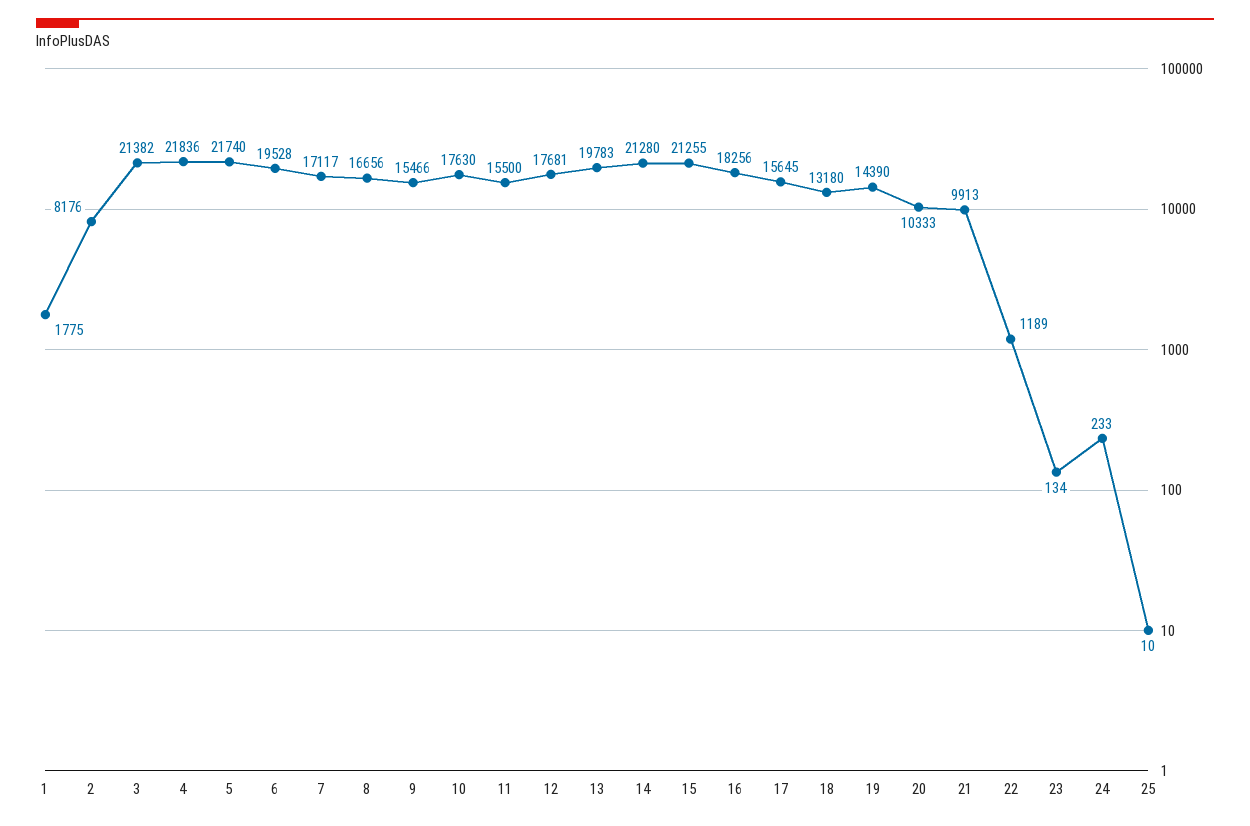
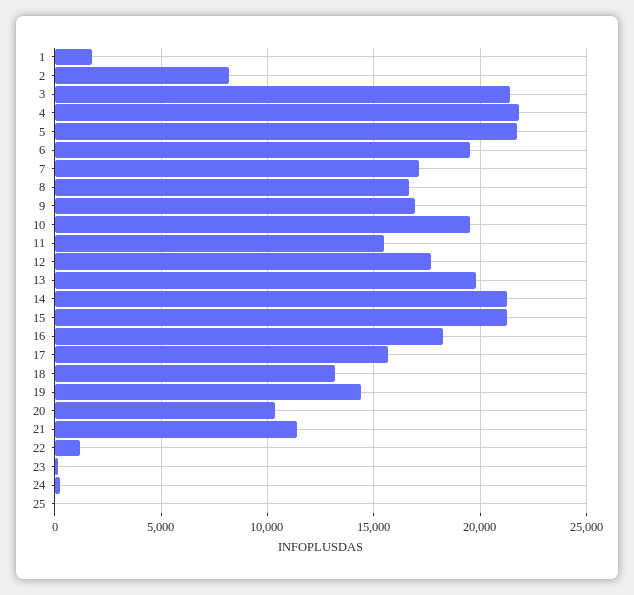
9: 15466 -> 17000
10: 17630 -> 19500
21: 9913 -> 11500

